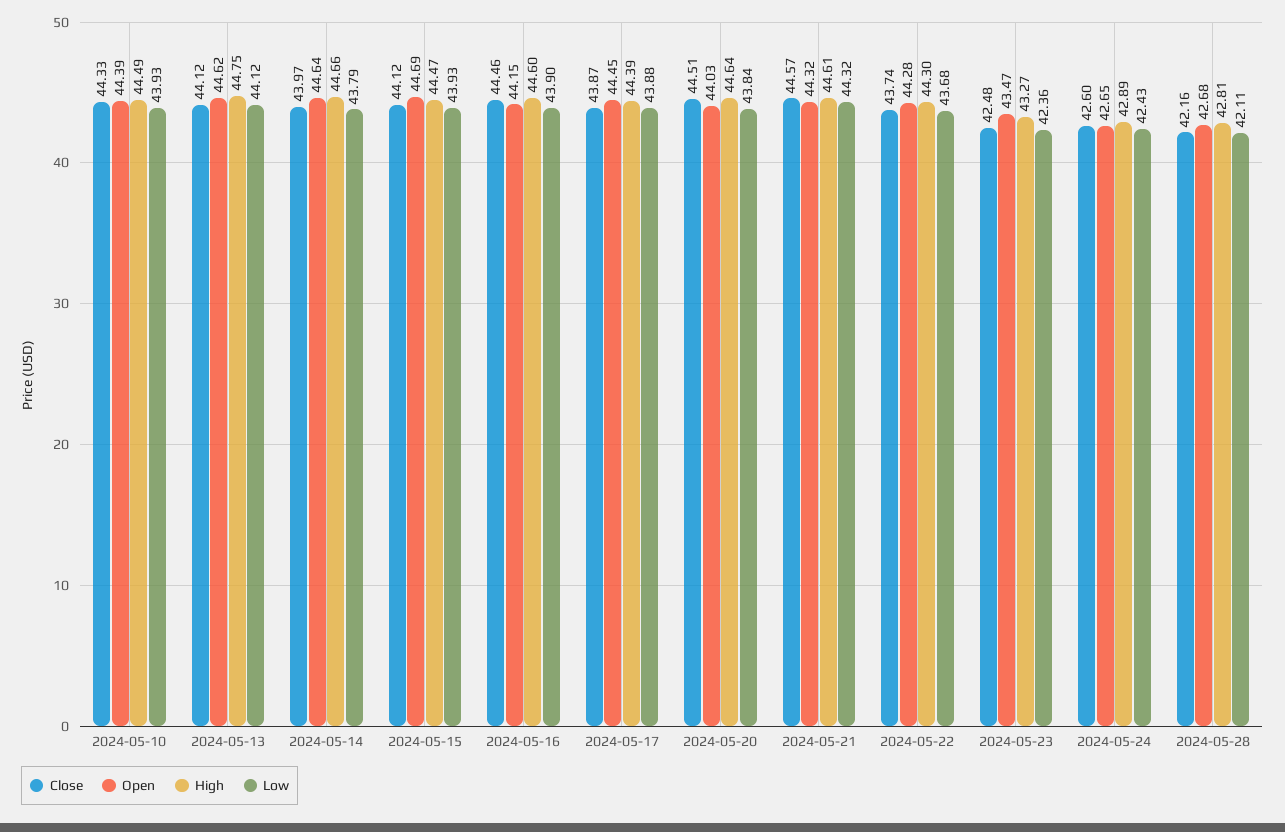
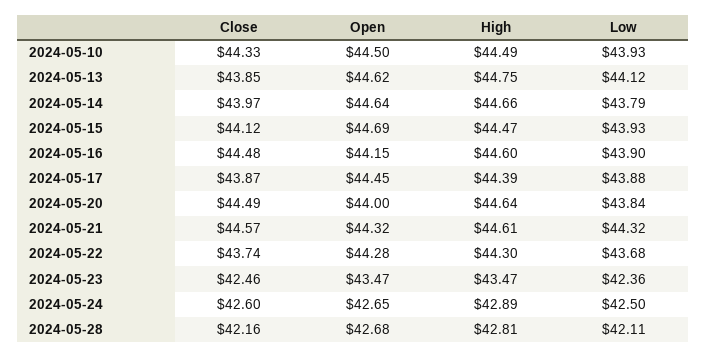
Open, 2024-05-10: 44.39 -> 44.5
Close, 2024-05-13: 44.12 -> 43.85
Close, 2024-05-16: 44.46 -> 44.48
Close, 2024-05-20: 44.51 -> 44.49
Open, 2024-05-20: 44.03 -> 44
Close, 2024-05-23: 42.48 -> 42.46
High, 2024-05-23: 43.27 -> 43.47
Low, 2024-05-24: 42.43 -> 42.5

